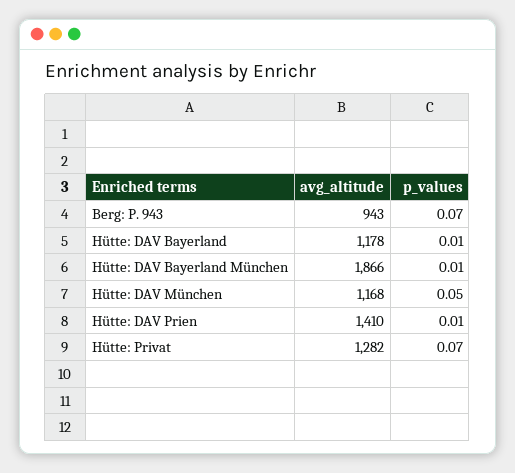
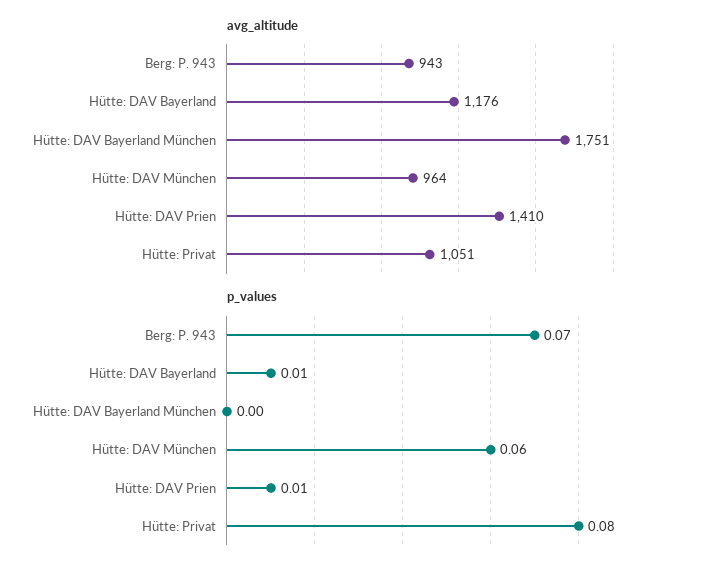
avg_altitude, Hütte: DAV Bayerland: 1178 -> 1176
avg_altitude, Hütte: DAV Bayerland München: 1866 -> 1751
p_values, Hütte: DAV Bayerland München: 0.01 -> 0
avg_altitude, Hütte: DAV München: 1168 -> 964
p_values, Hütte: DAV München: 0.05 -> 0.06
avg_altitude, Hütte: Privat: 1282 -> 1051
p_values, Hütte: Privat: 0.07 -> 0.08

